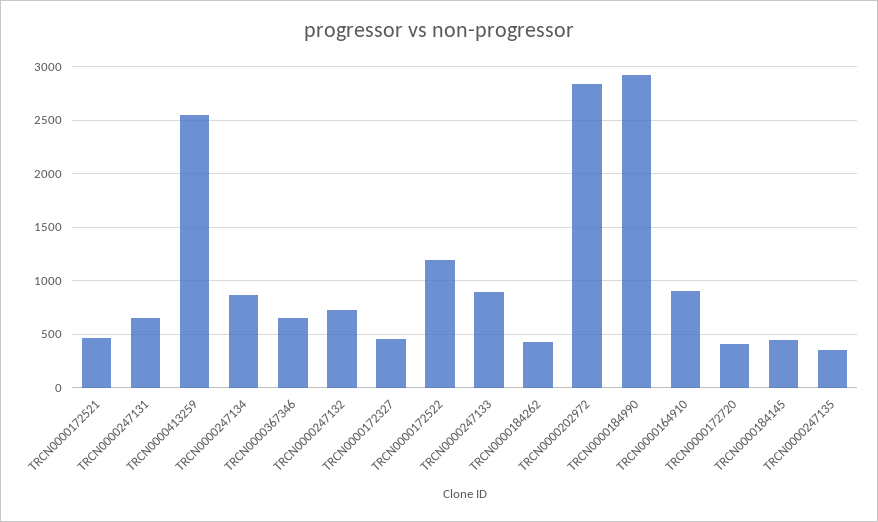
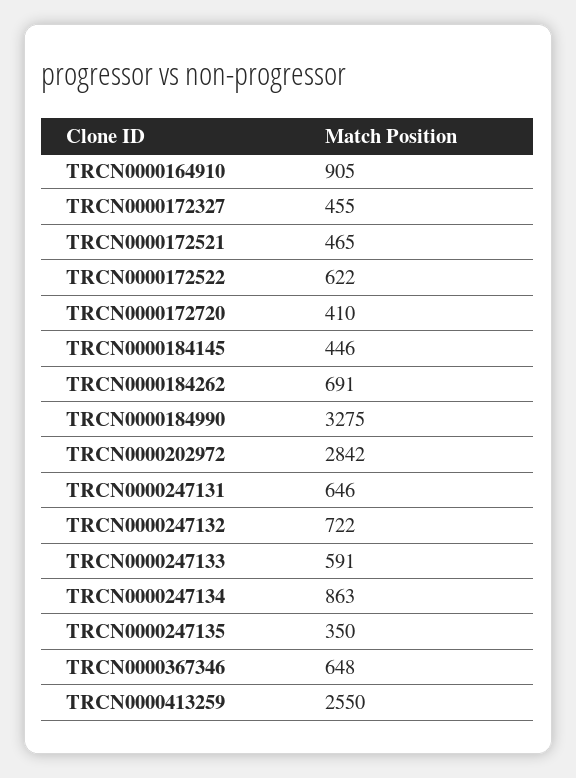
TRCN0000172522: 1200 -> 622
TRCN0000247133: 900 -> 591
TRCN0000184262: 400 -> 691
TRCN0000184990: 2900 -> 3275

